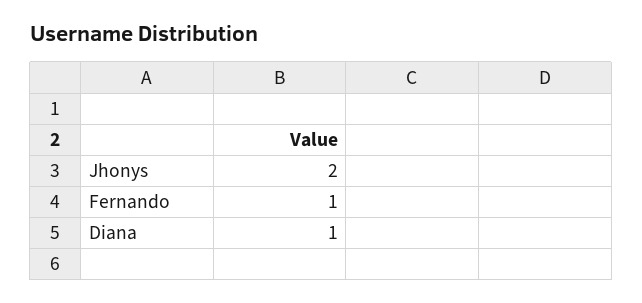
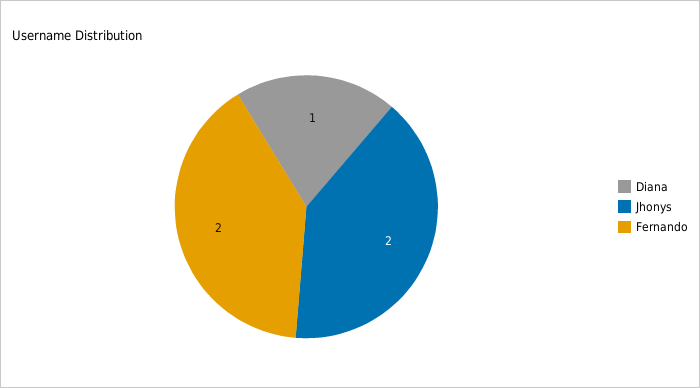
Fernando: 1 -> 2

